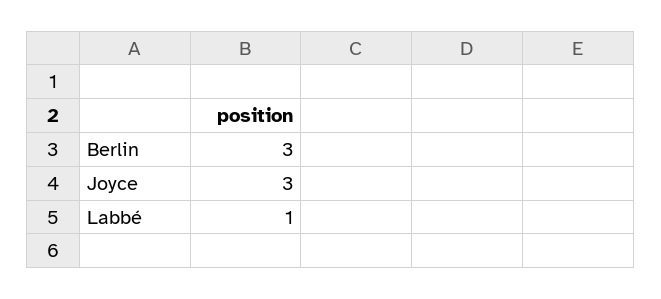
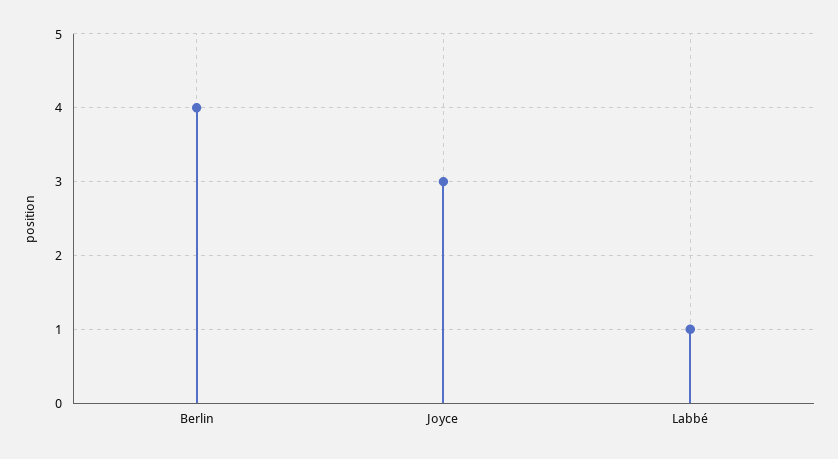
Berlin: 3 -> 4

